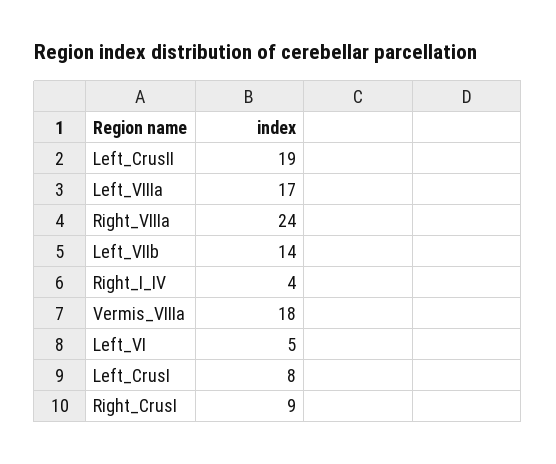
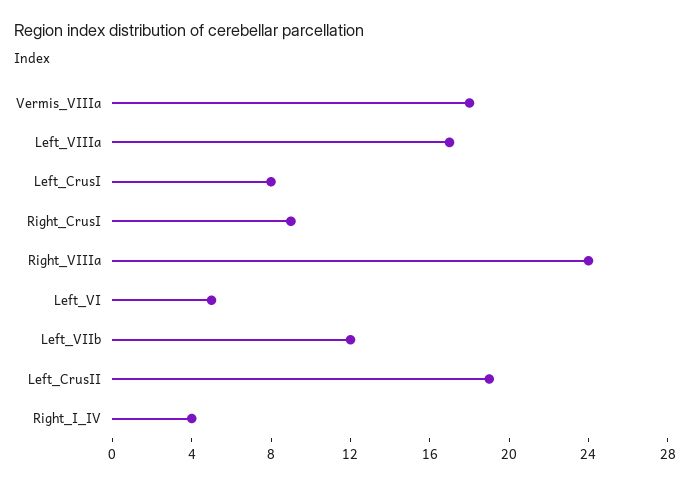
Left_VIIb: 14 -> 12

